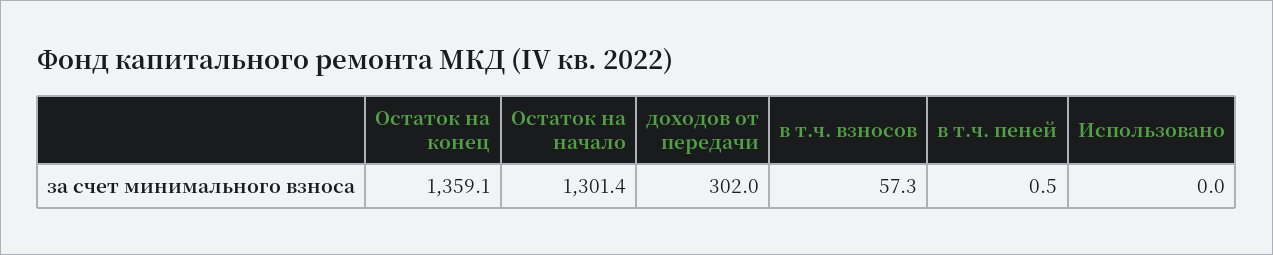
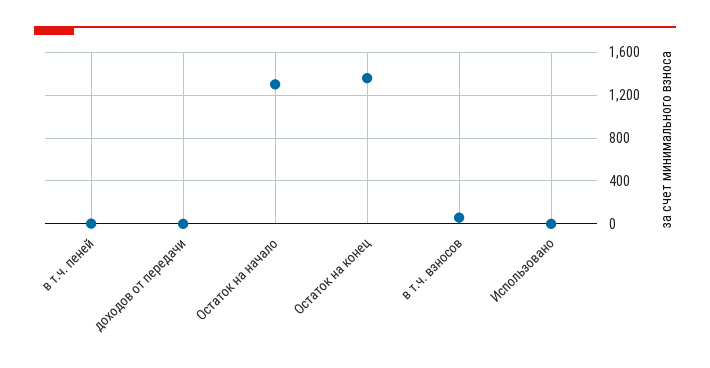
доходов от передачи: 302 -> 0

